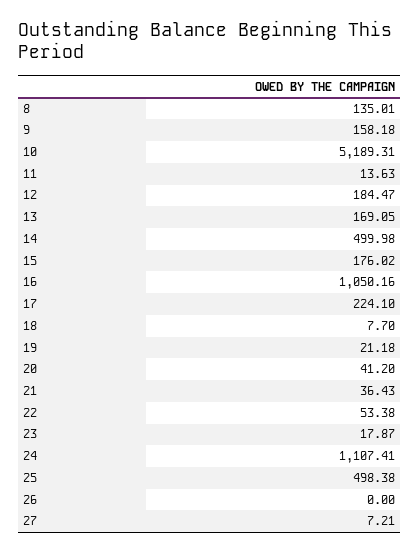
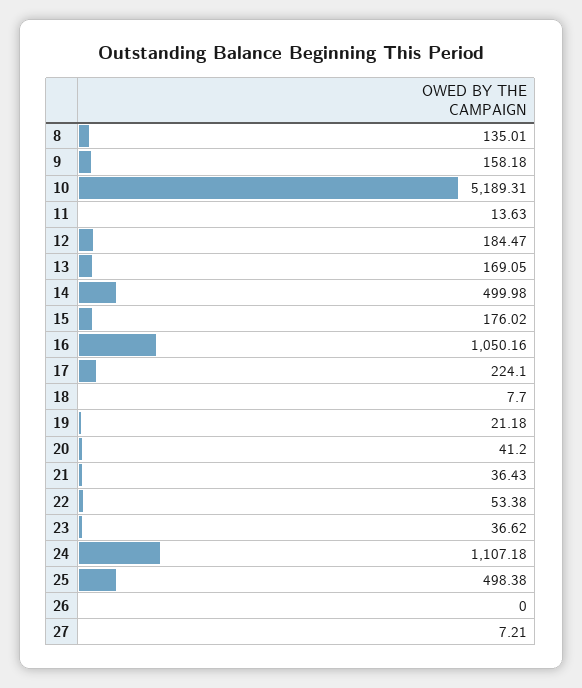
23: 17.87 -> 36.62
24: 1107.41 -> 1107.18

